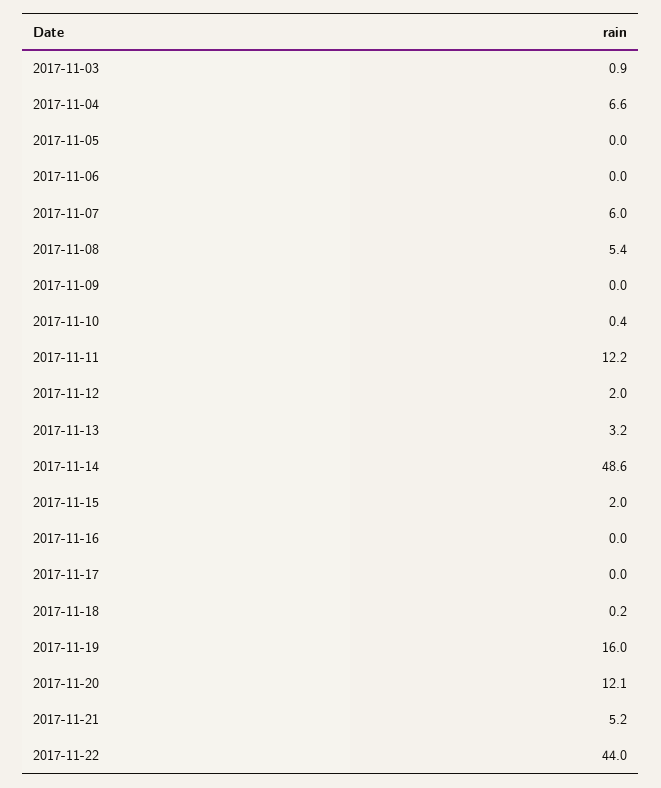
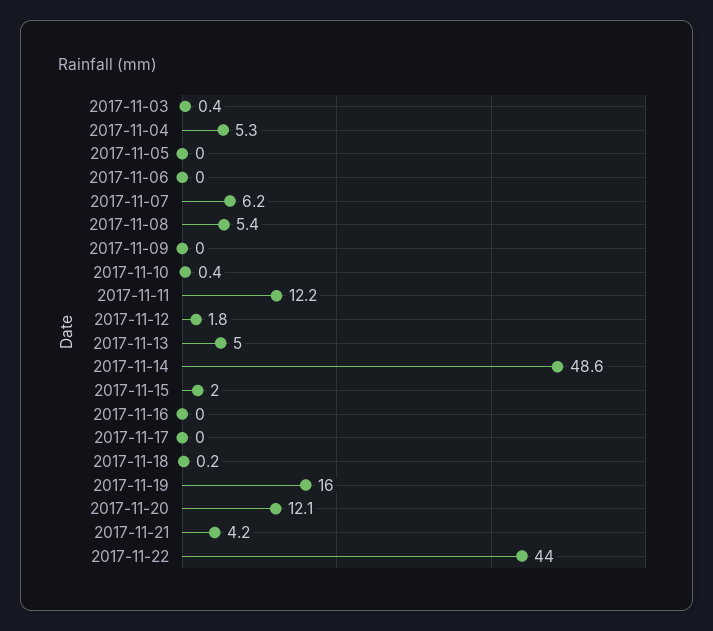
2017-11-03: 0.9 -> 0.4
2017-11-04: 6.6 -> 5.3
2017-11-07: 6 -> 6.2
2017-11-12: 2 -> 1.8
2017-11-13: 3.2 -> 5
2017-11-21: 5.2 -> 4.2

